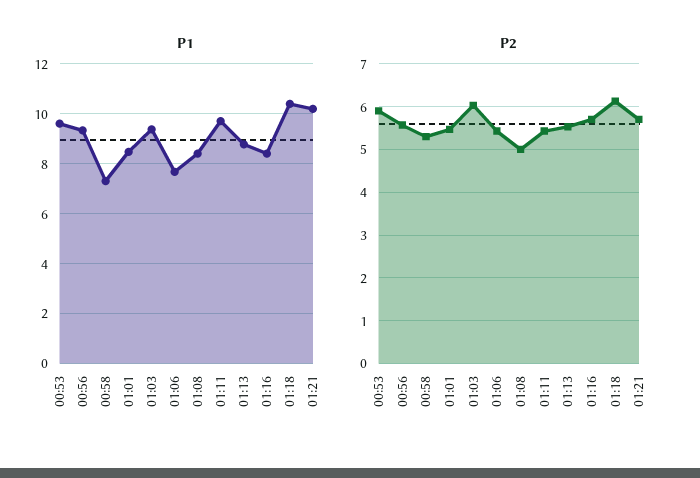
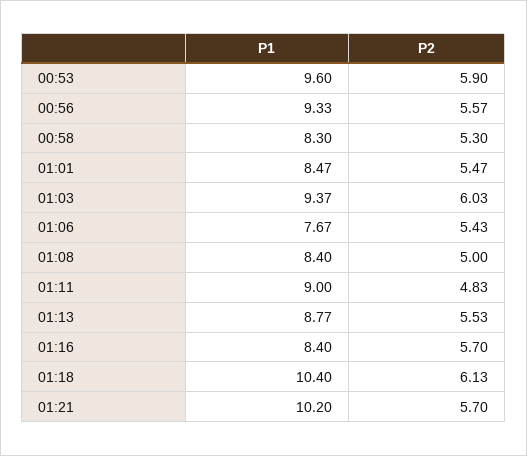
P1, 00:58: 7.25 -> 8.3
P1, 01:11: 9.75 -> 9
P2, 01:11: 5.4 -> 4.83

